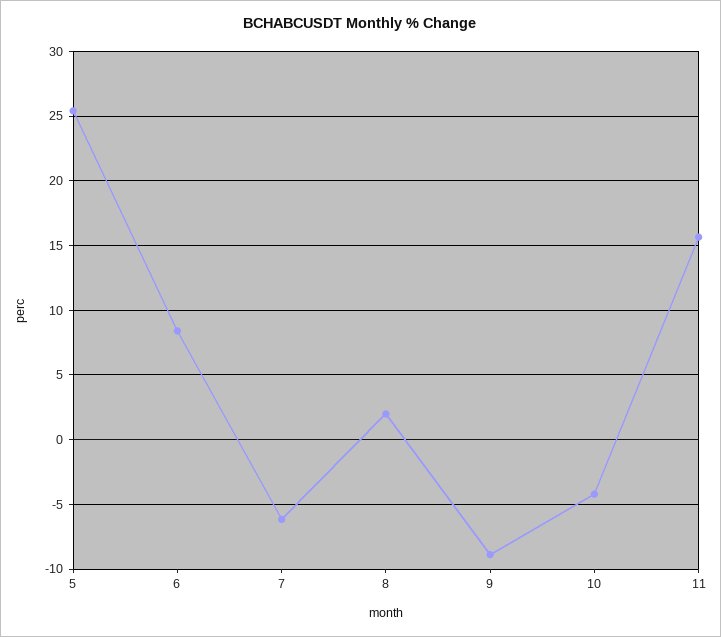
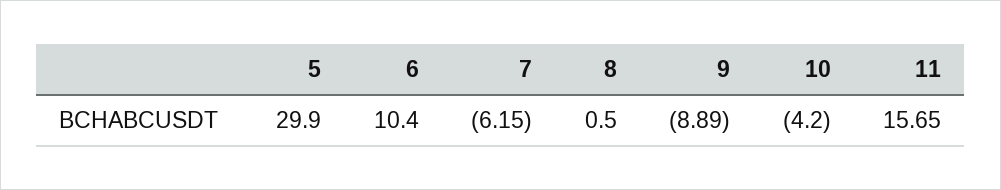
5: 25.5 -> 29.9
6: 8.5 -> 10.4
8: 2 -> 0.5

